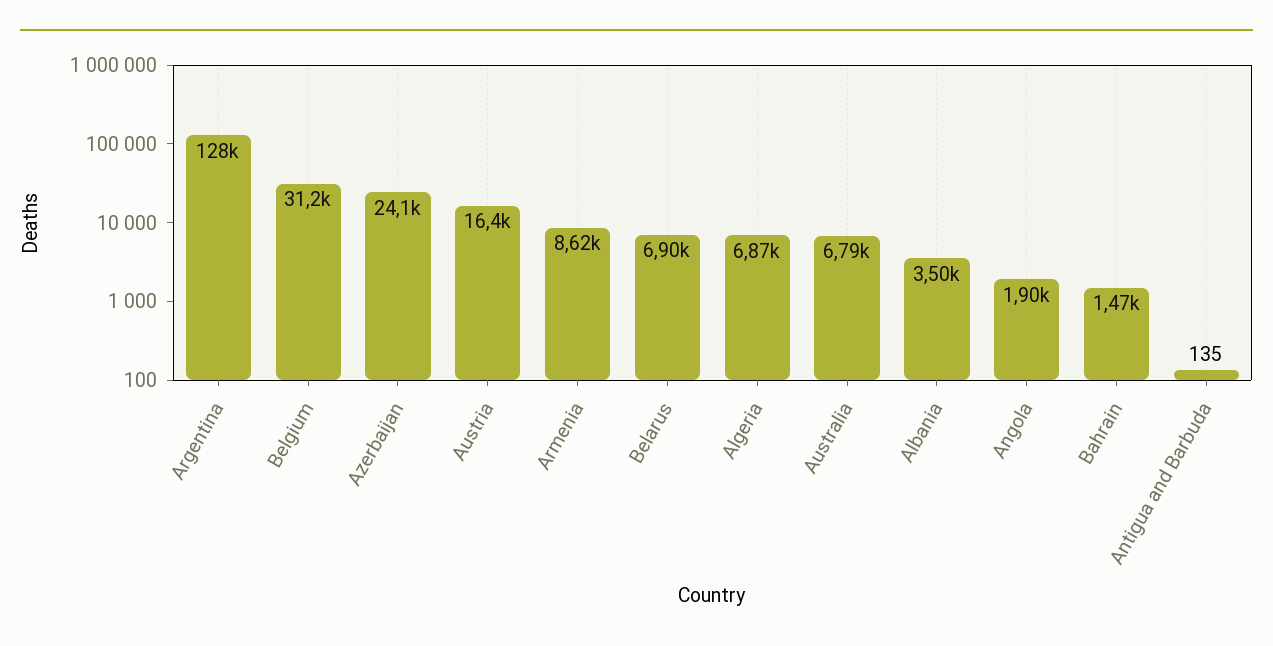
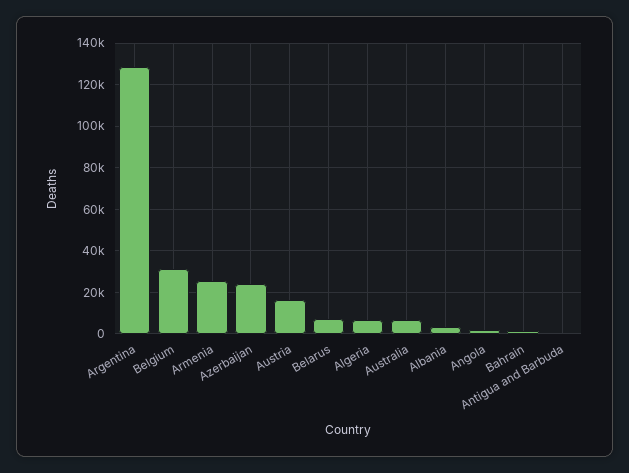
Armenia: 8620 -> 25000

